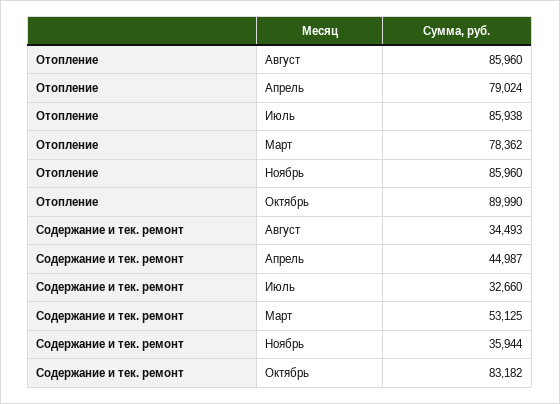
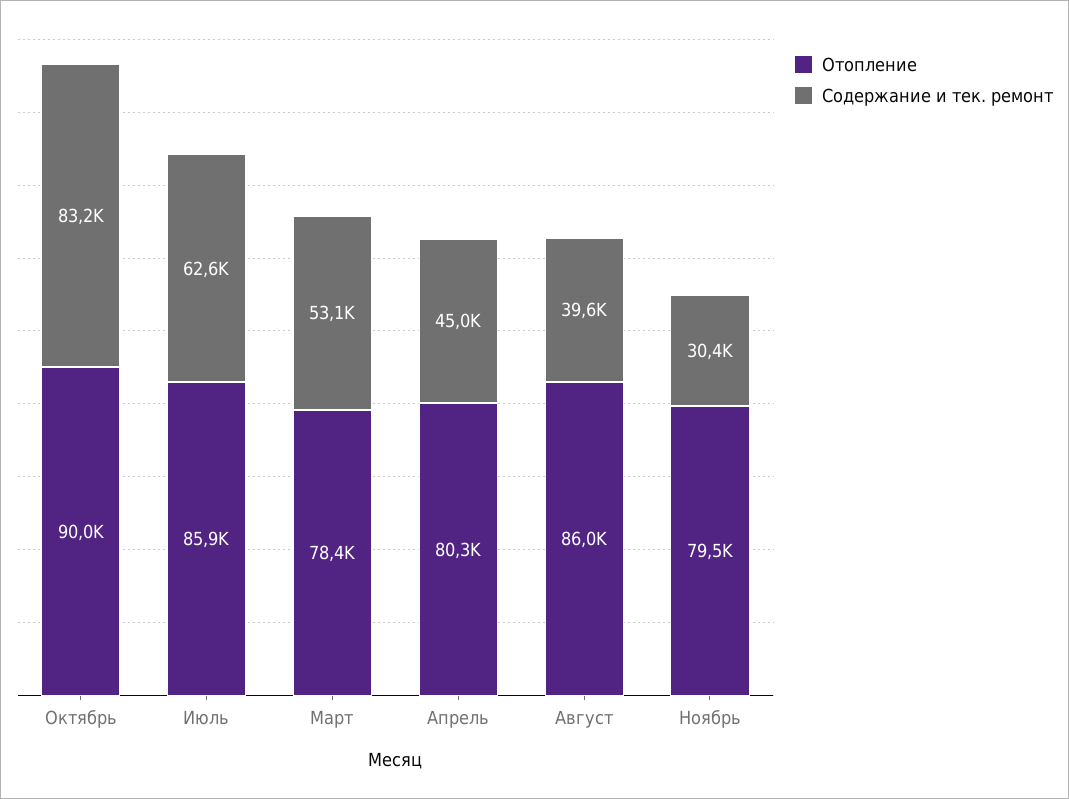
Отопление, Апрель: 79024 -> 80300
Отопление, Ноябрь: 85960 -> 79500
Содержание и тек. ремонт, Август: 34493 -> 39600
Содержание и тек. ремонт, Июль: 32660 -> 62600
Содержание и тек. ремонт, Ноябрь: 35944 -> 30400

